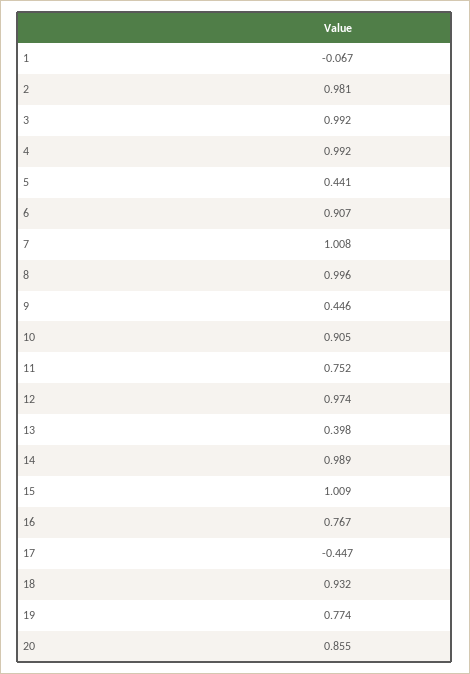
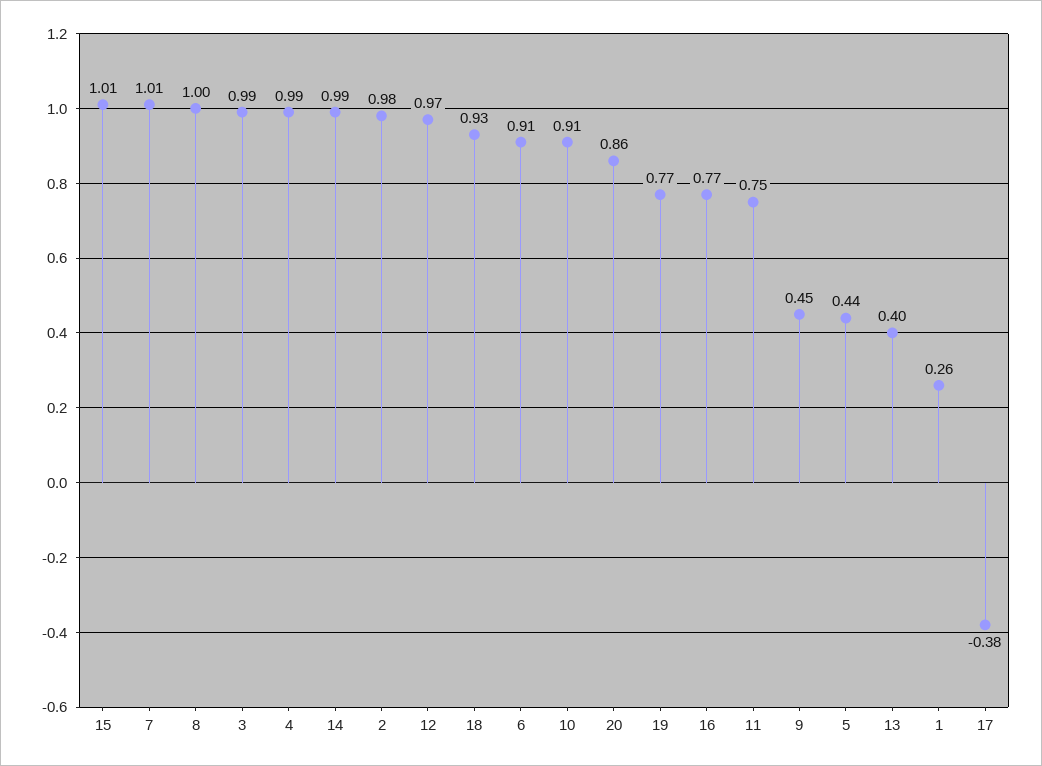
1: -0.067 -> 0.26
17: -0.447 -> -0.38

